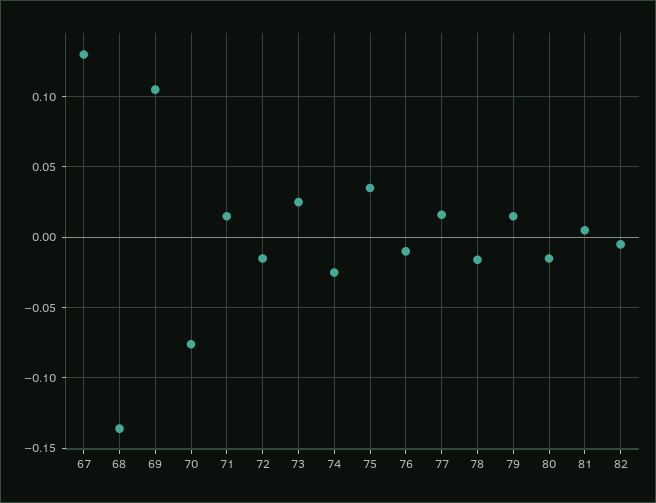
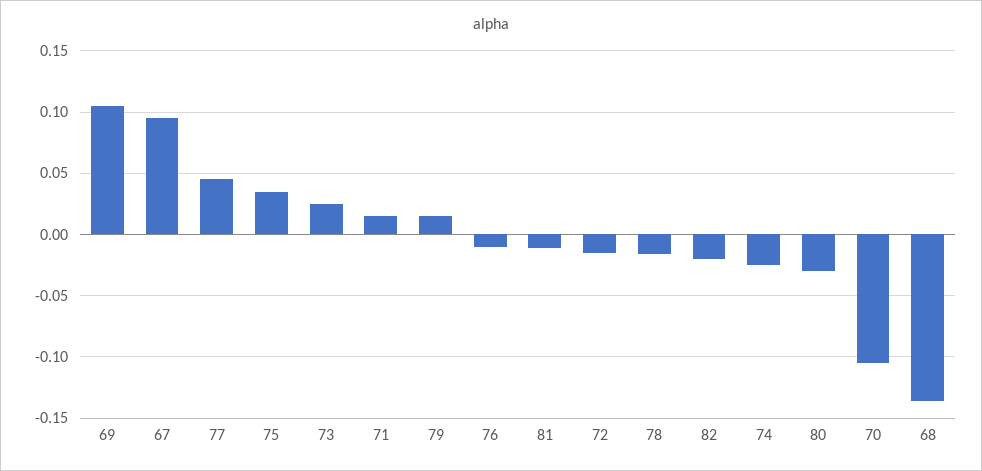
67: 0.13 -> 0.095
70: -0.075 -> -0.105
77: 0.015 -> 0.045
80: -0.015 -> -0.03
81: 0.005 -> -0.01
82: -0.005 -> -0.02

